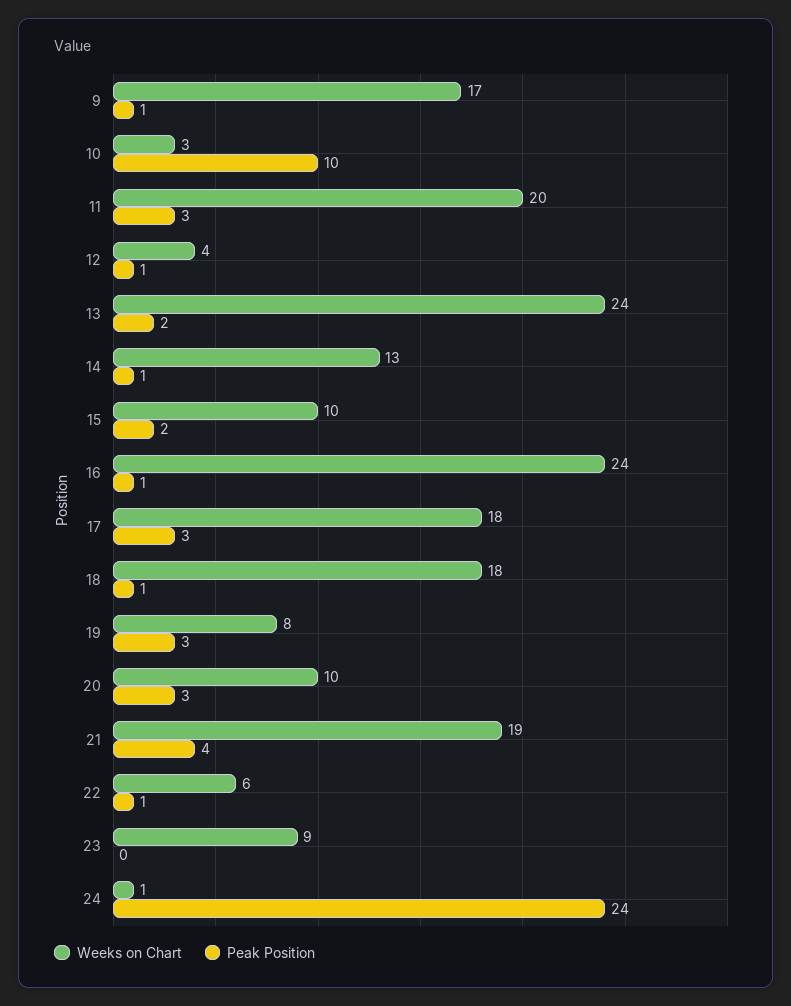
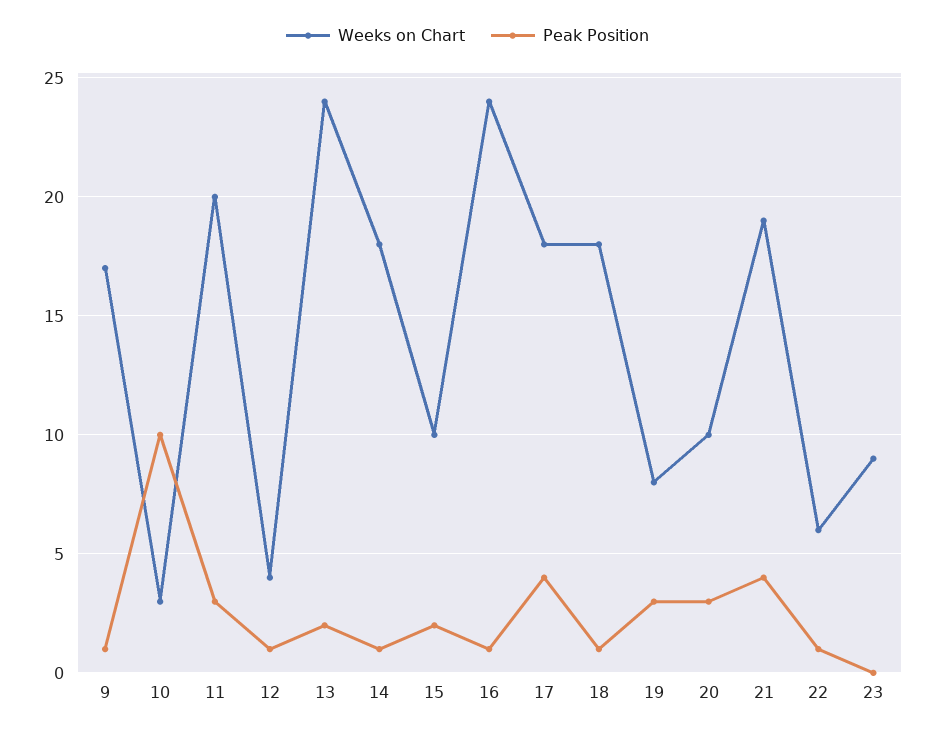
Weeks on Chart, 14: 13 -> 18
Peak Position, 17: 3 -> 4
Weeks on Chart, 24: 1 -> none
Peak Position, 24: 24 -> none

